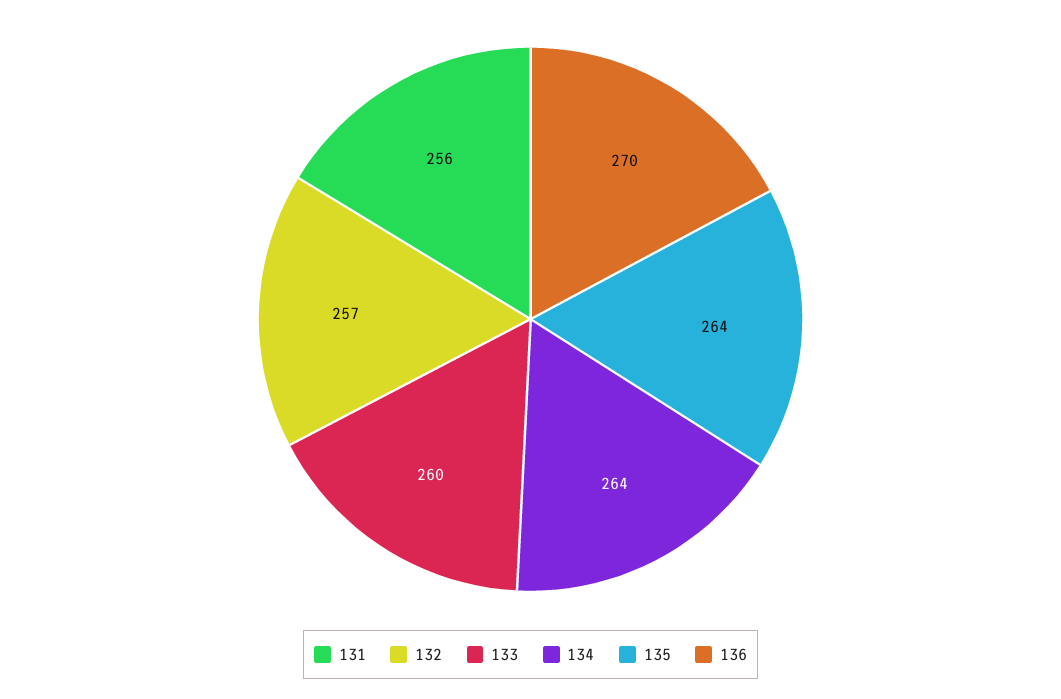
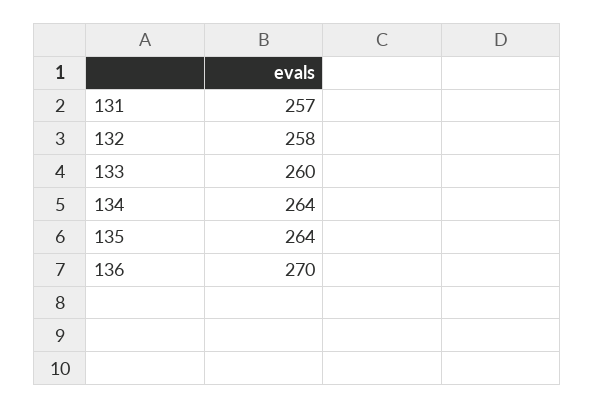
131: 256 -> 257
132: 257 -> 258

